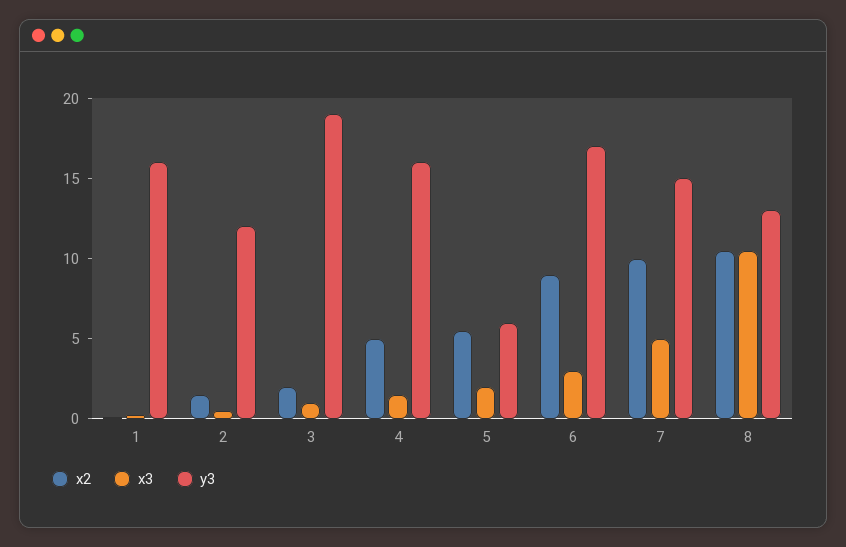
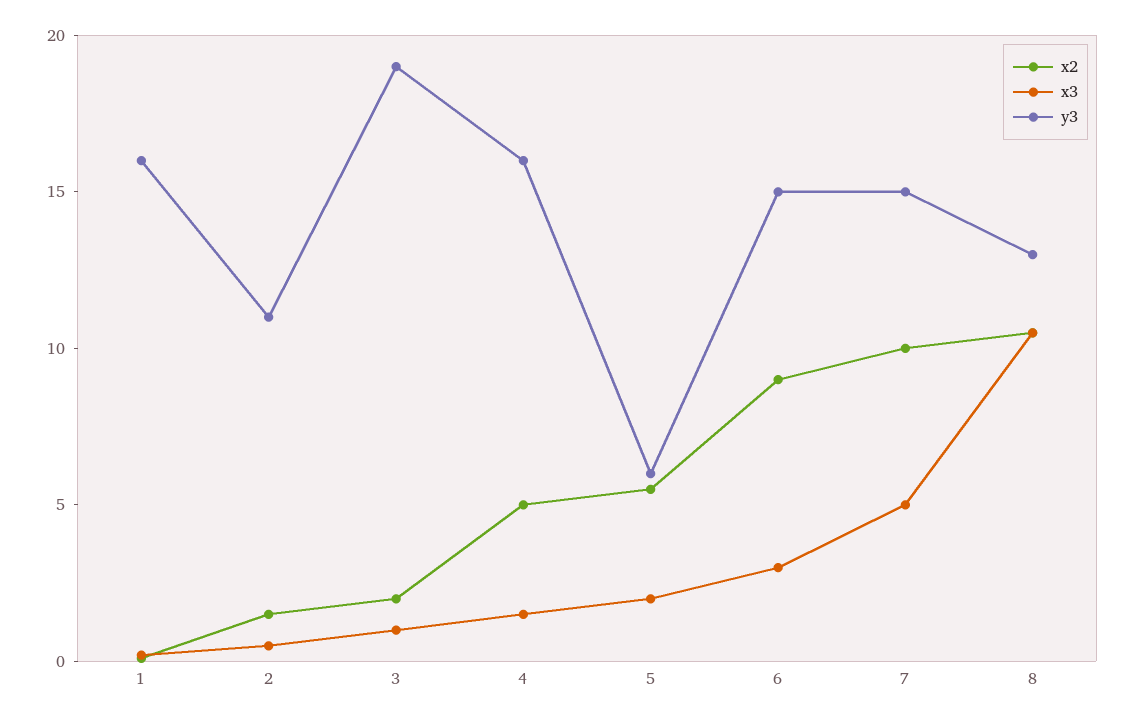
y3, 2: 12 -> 11
y3, 6: 17 -> 15

